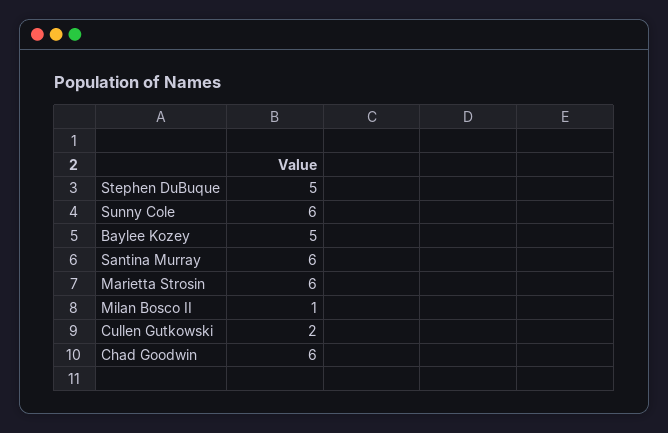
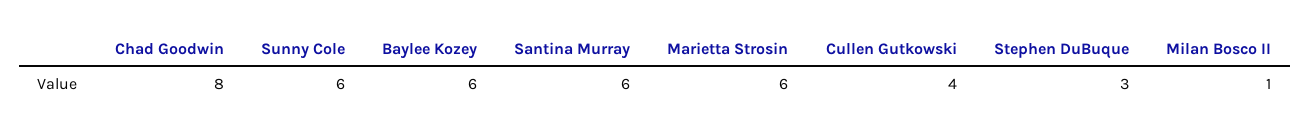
Stephen DuBuque: 5 -> 3
Baylee Kozey: 5 -> 6
Cullen Gutkowski: 2 -> 4
Chad Goodwin: 6 -> 8

